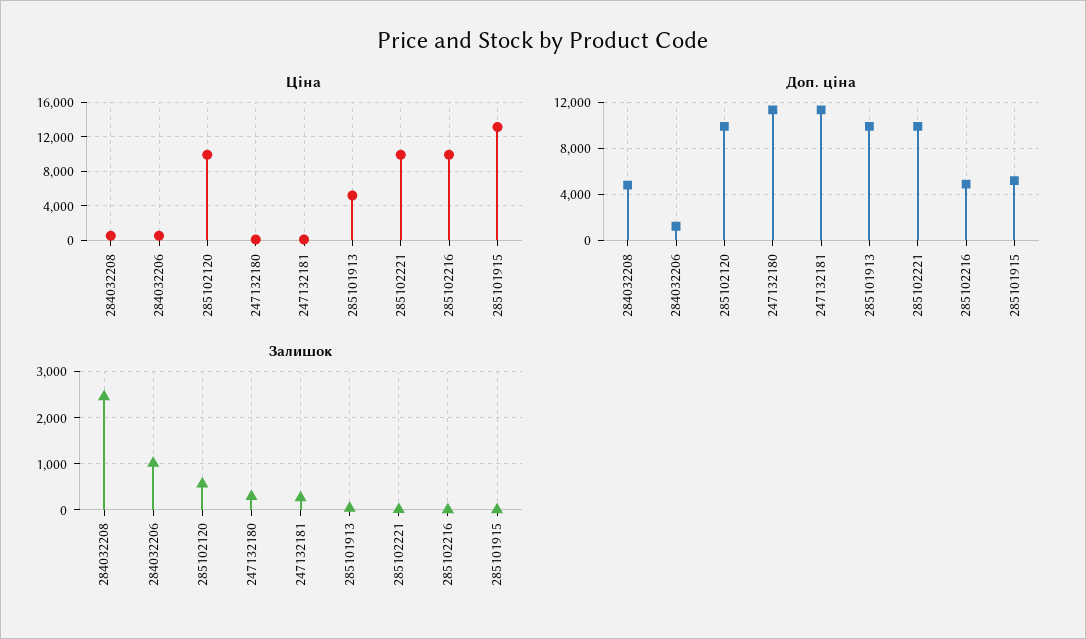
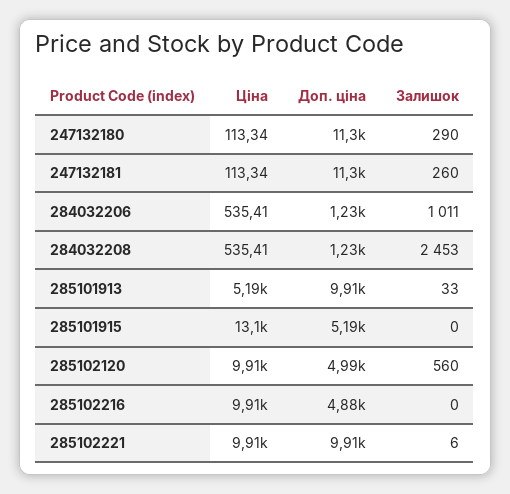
Доп. ціна, 284032208: 5000 -> 1230
Доп. ціна, 285102120: 10000 -> 4990

